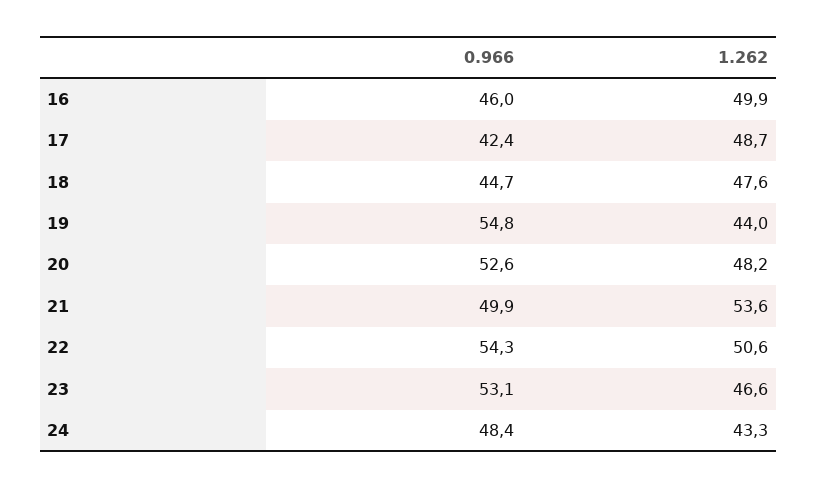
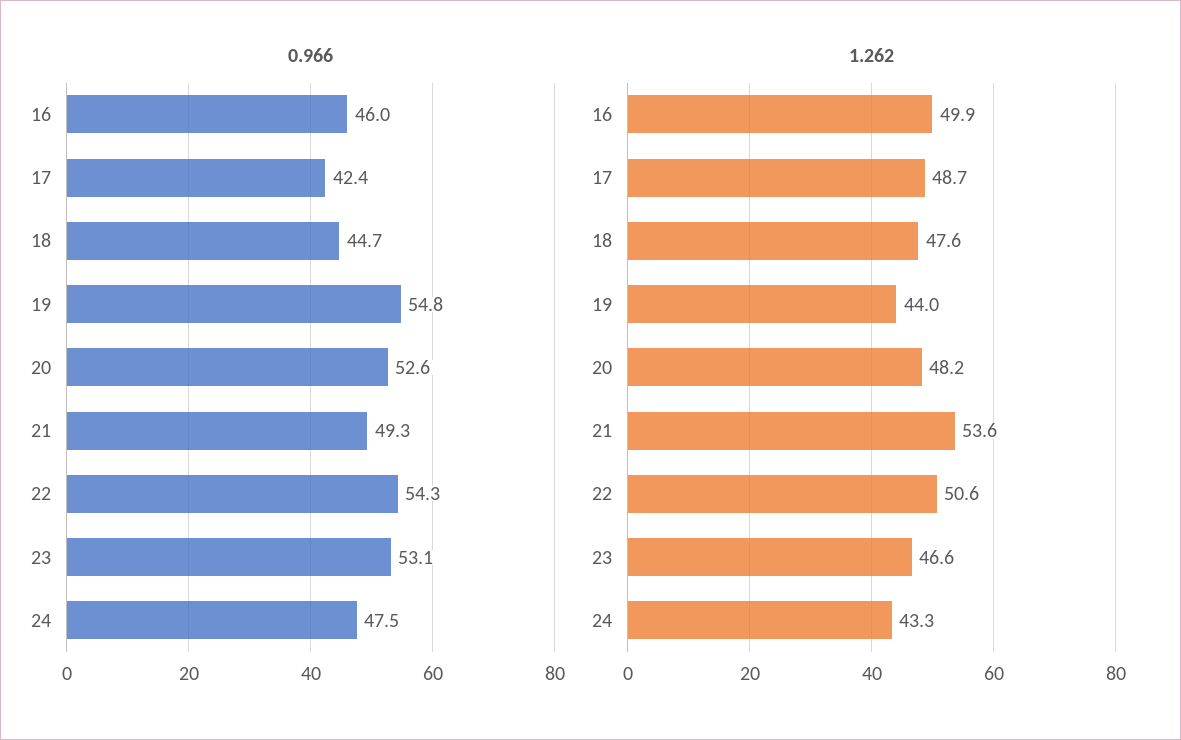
0.966, 21: 49.9 -> 49.3
0.966, 24: 48.4 -> 47.5

